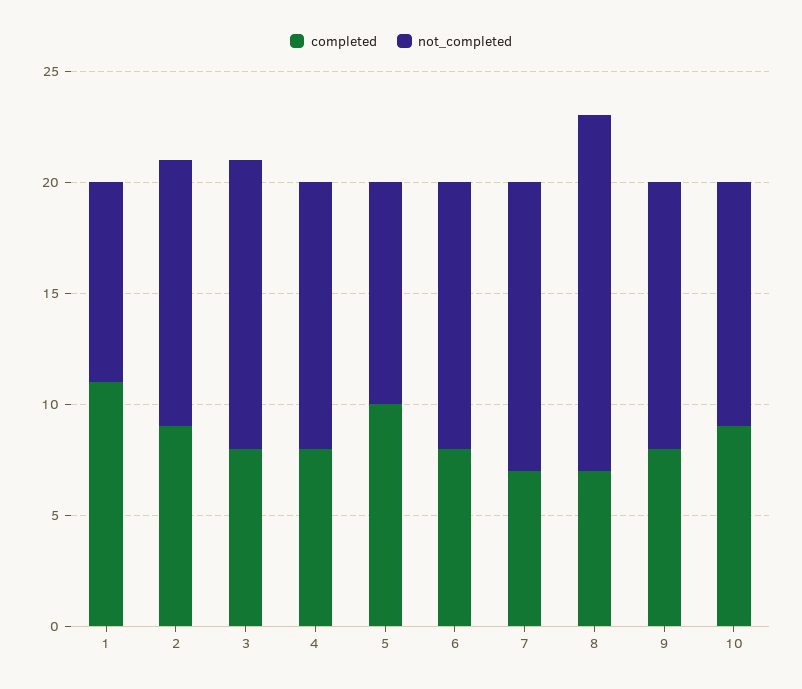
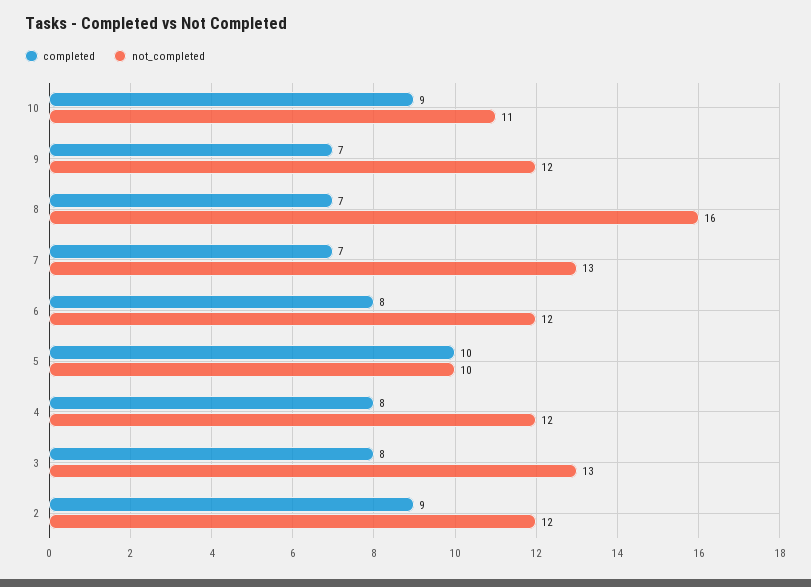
completed, 1: 11 -> none
not_completed, 1: 9 -> none
completed, 9: 8 -> 7

